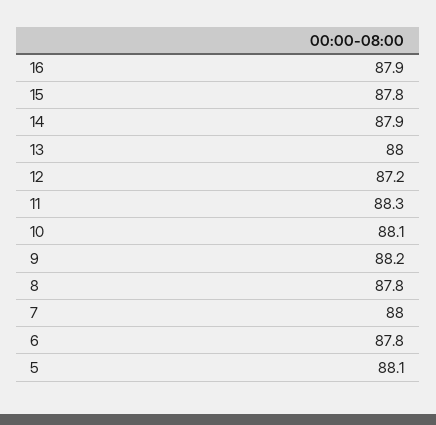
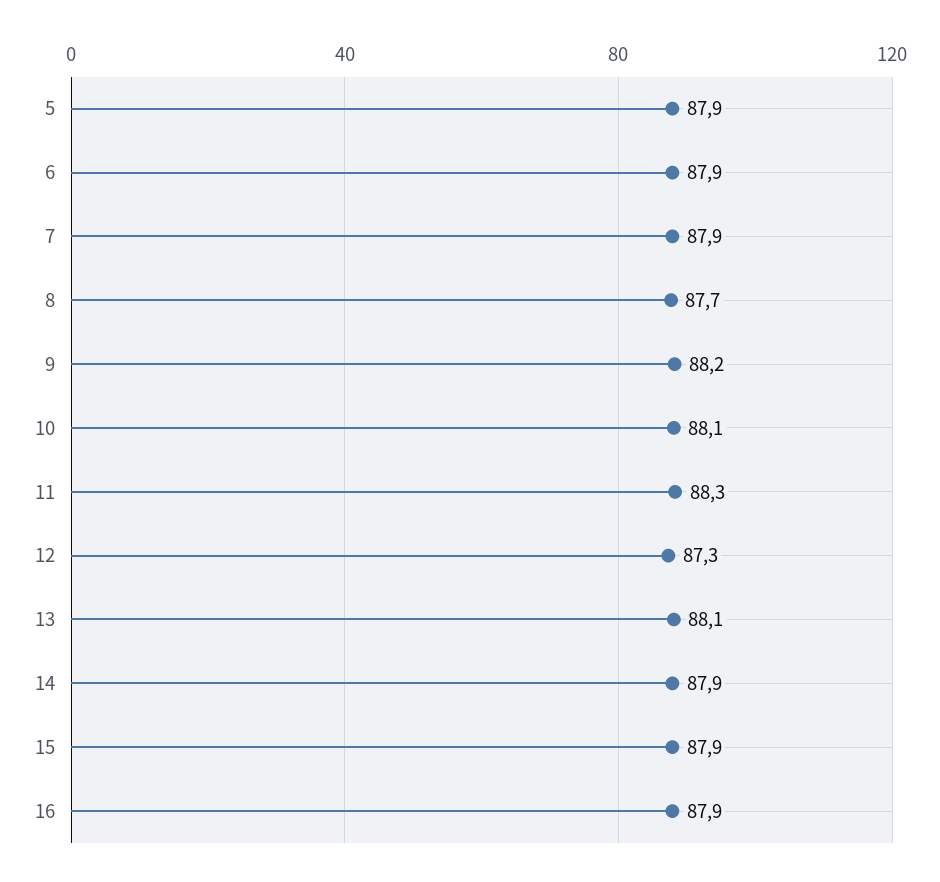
15: 87.8 -> 87.9
13: 88 -> 88.1
12: 87.2 -> 87.3
8: 87.8 -> 87.7
7: 88 -> 87.9
6: 87.8 -> 87.9
5: 88.1 -> 87.9

